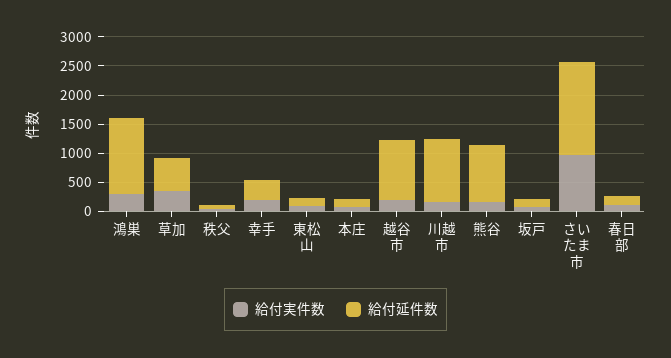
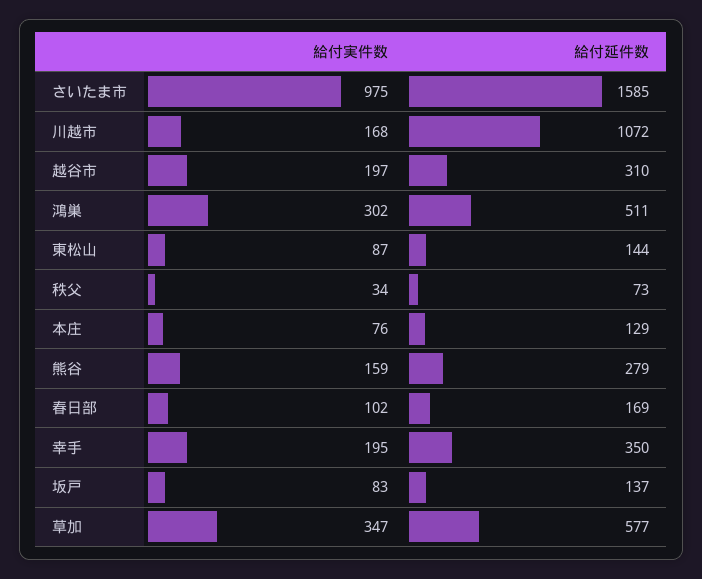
給付延件数, 鴻巣: 1250 -> 511
給付延件数, 越谷市: 1000 -> 310
給付延件数, 熊谷: 1000 -> 279

